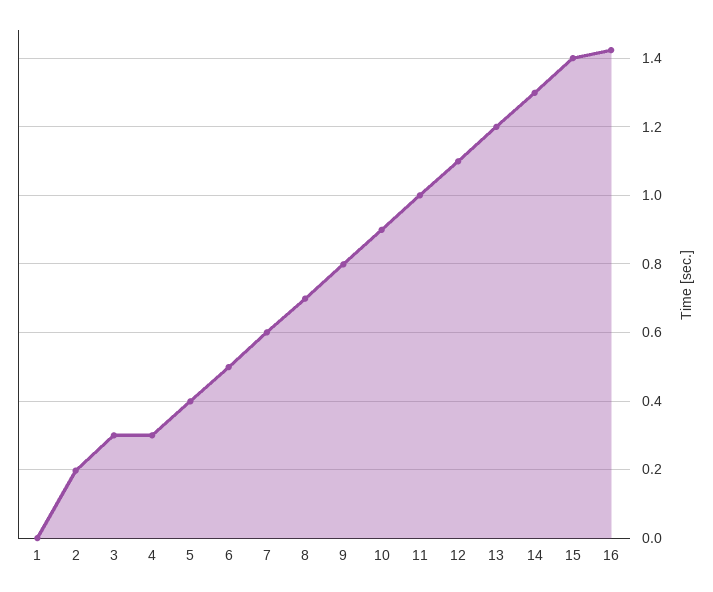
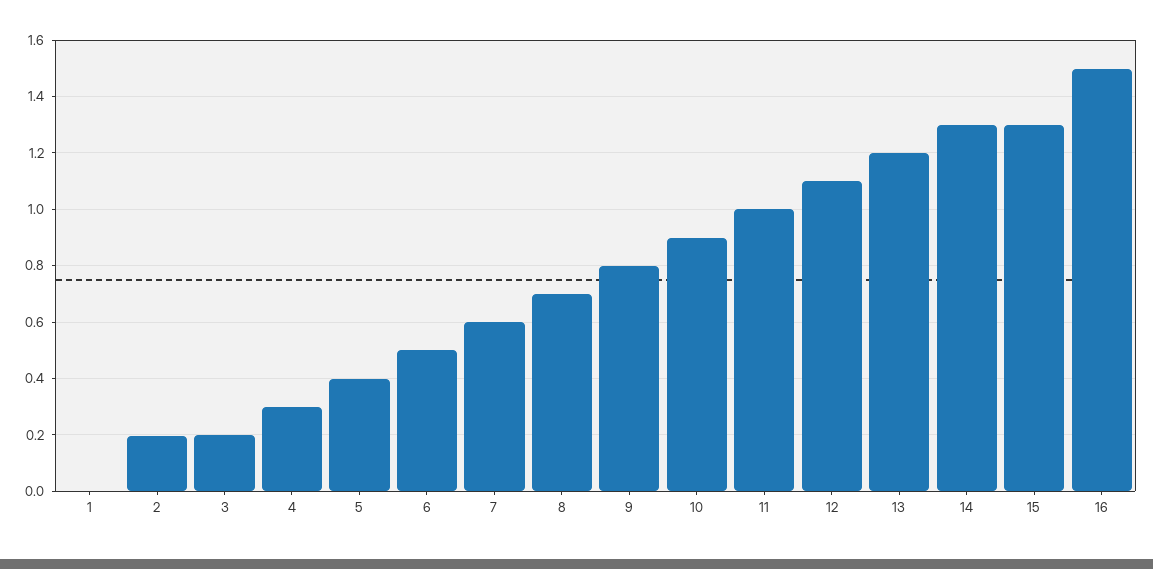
3: 0.3 -> 0.2
15: 1.4 -> 1.3
16: 1.42 -> 1.5

